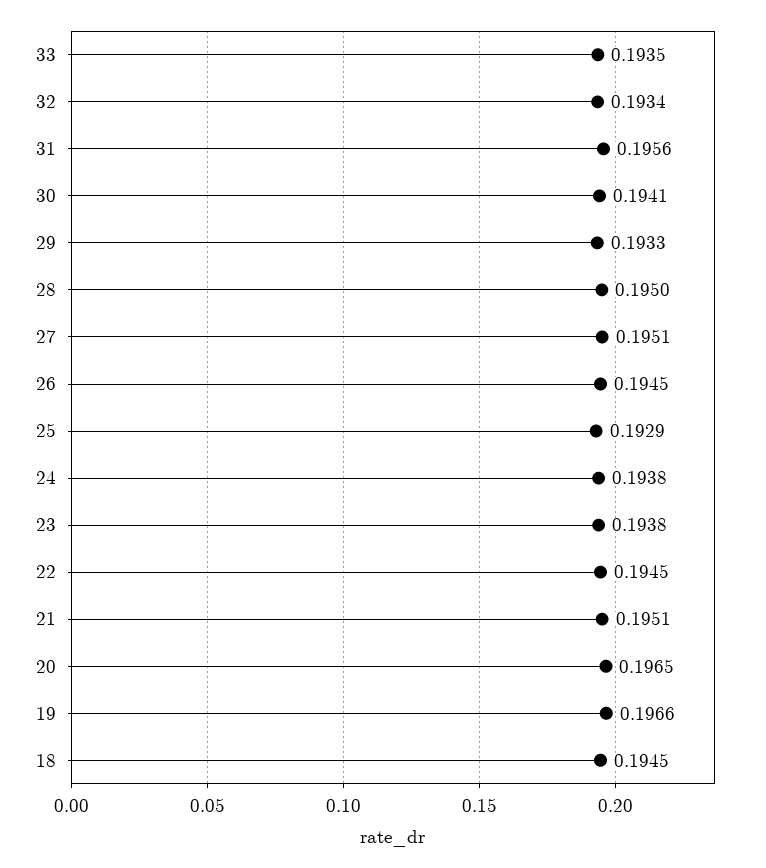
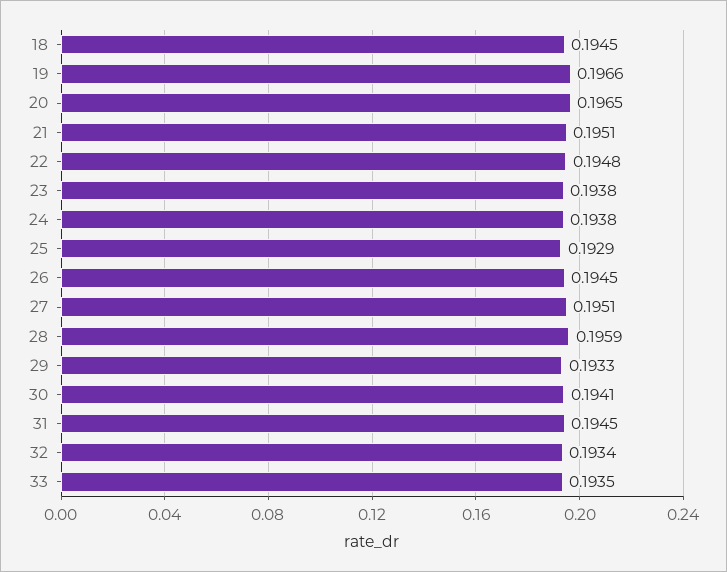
31: 0.1956 -> 0.1945
28: 0.195 -> 0.1959
22: 0.1945 -> 0.1948

